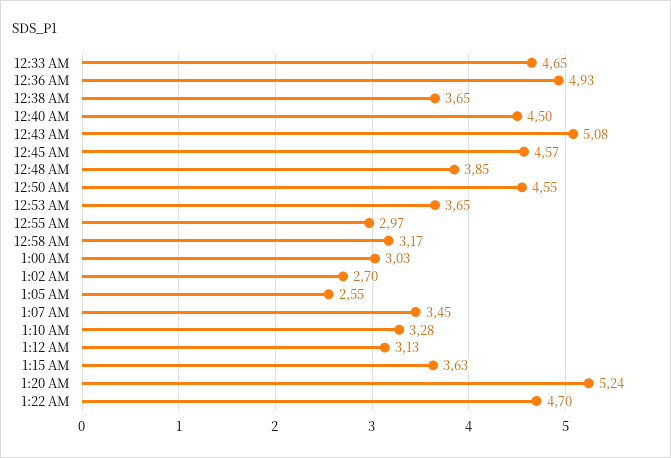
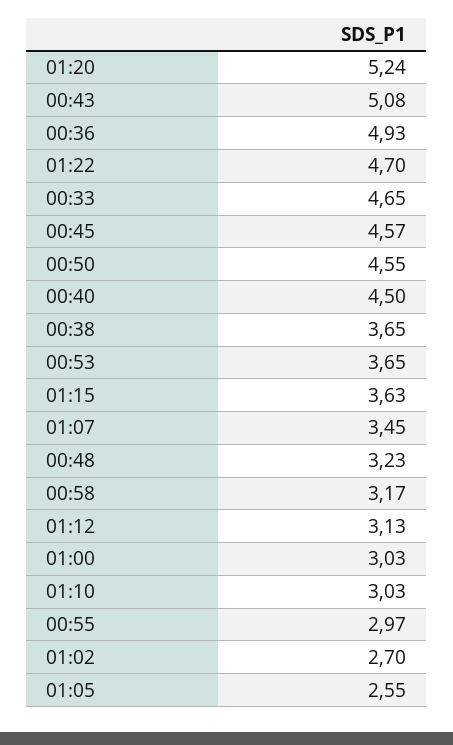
12:48 AM: 3.85 -> 3.23
1:10 AM: 3.28 -> 3.03

